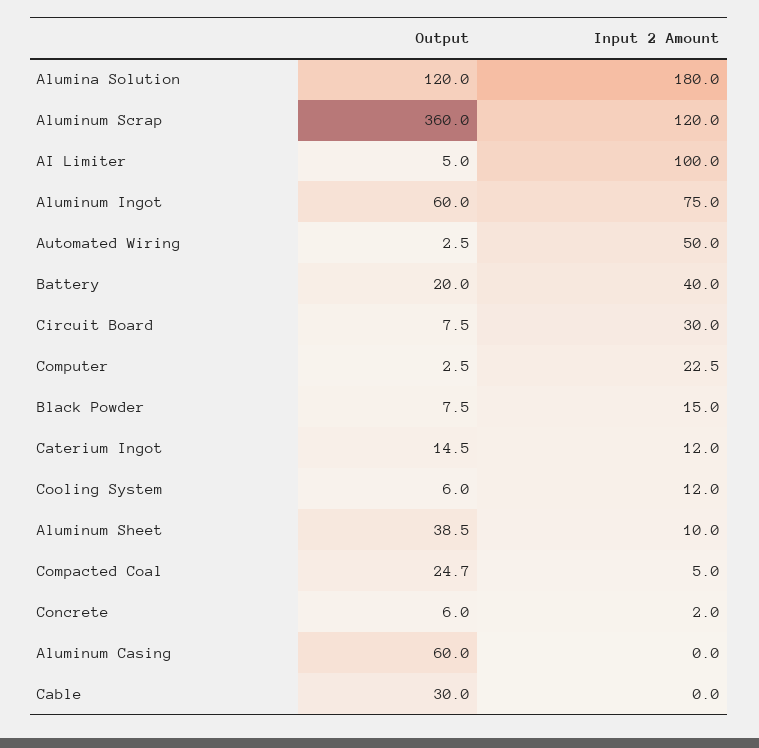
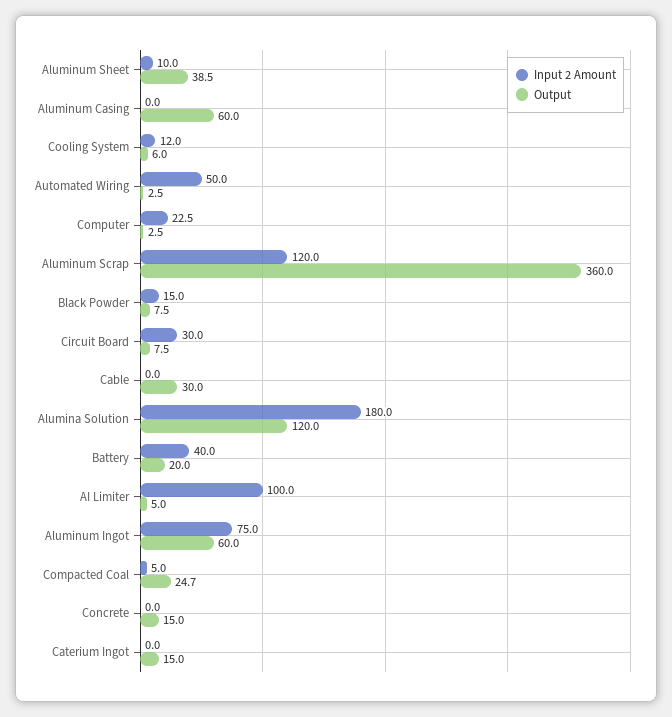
Output, Caterium Ingot: 14.5 -> 15
Input 2 Amount, Caterium Ingot: 12 -> 0
Output, Concrete: 6 -> 15
Input 2 Amount, Concrete: 2 -> 0

